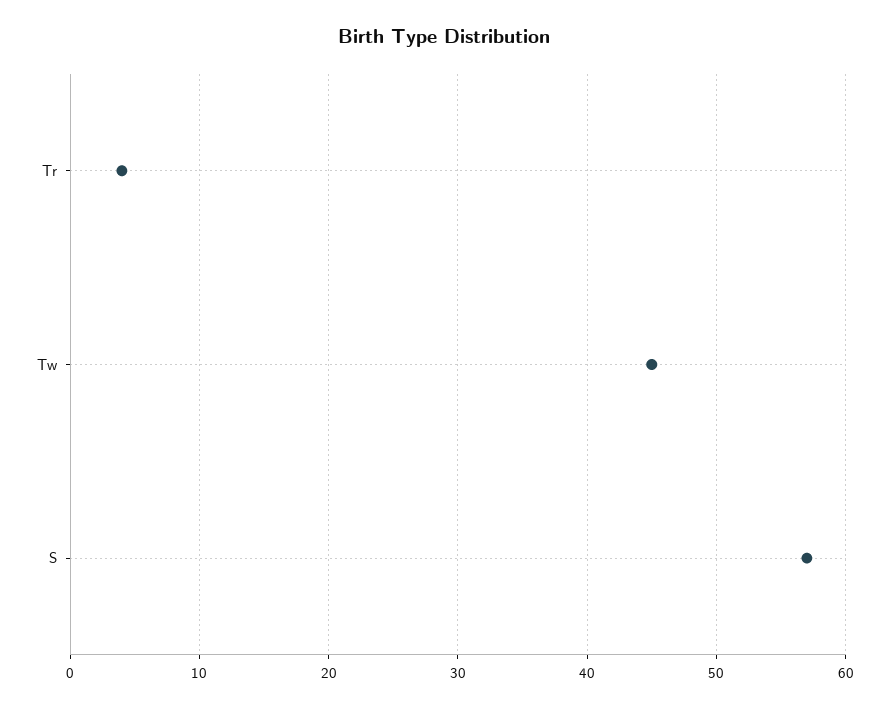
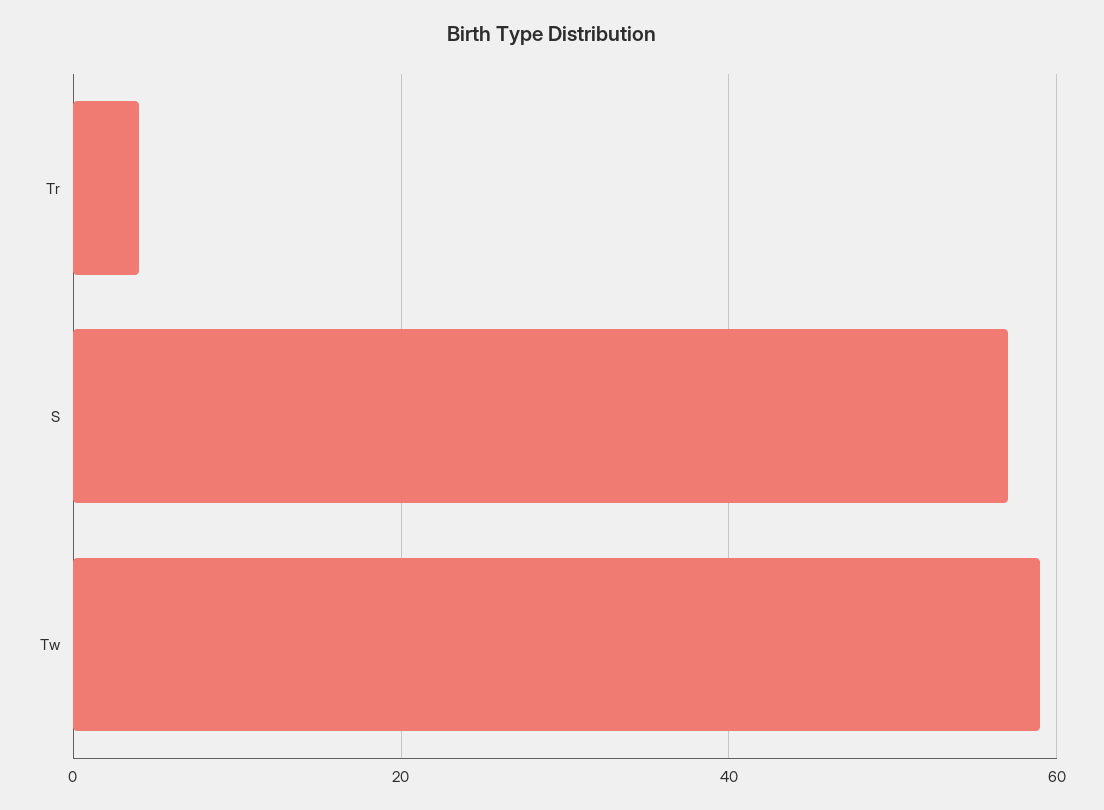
Tw: 45 -> 60

